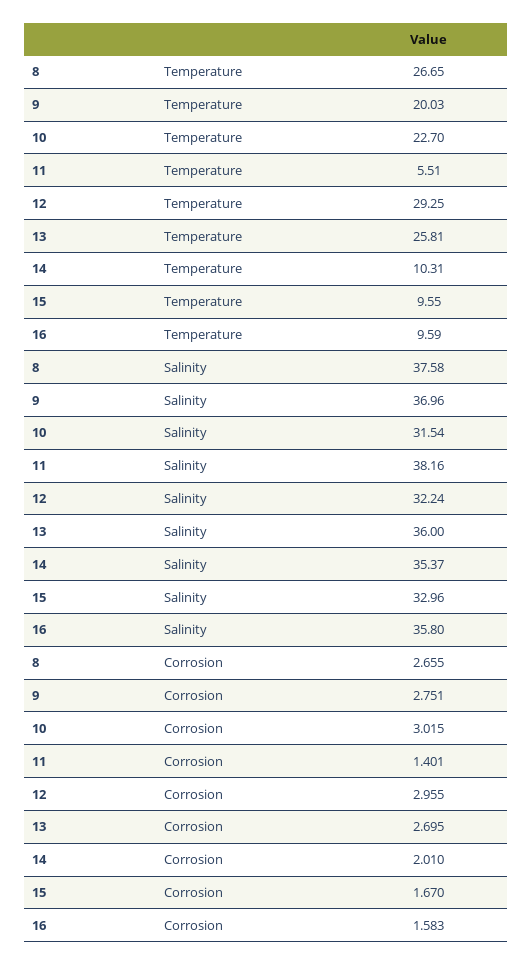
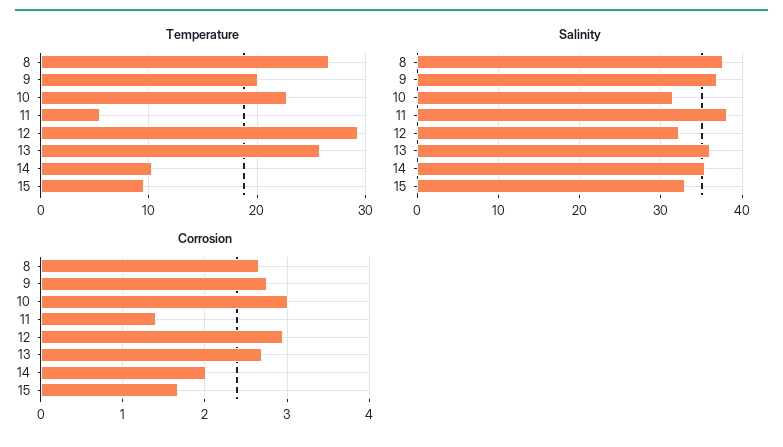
Temperature, 16: 9.59 -> none
Salinity, 16: 35.8 -> none
Corrosion, 16: 1.583 -> none

